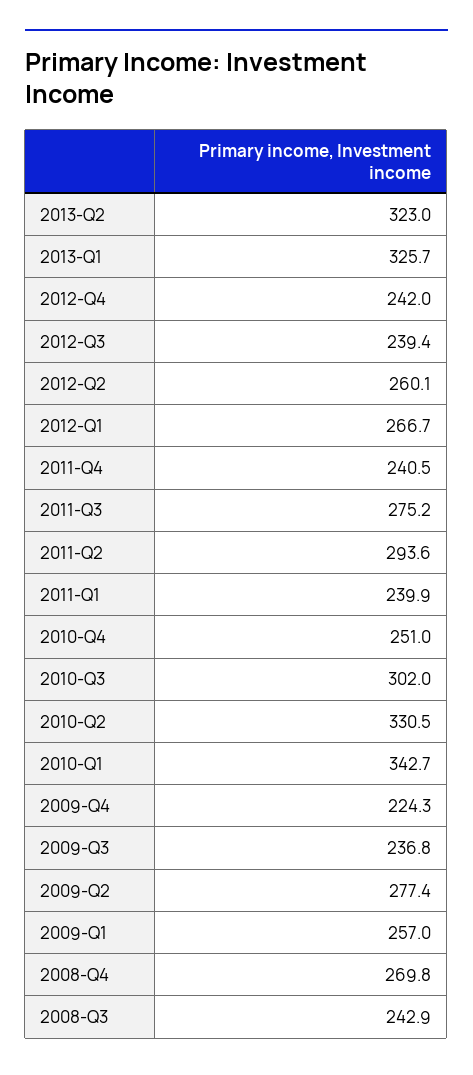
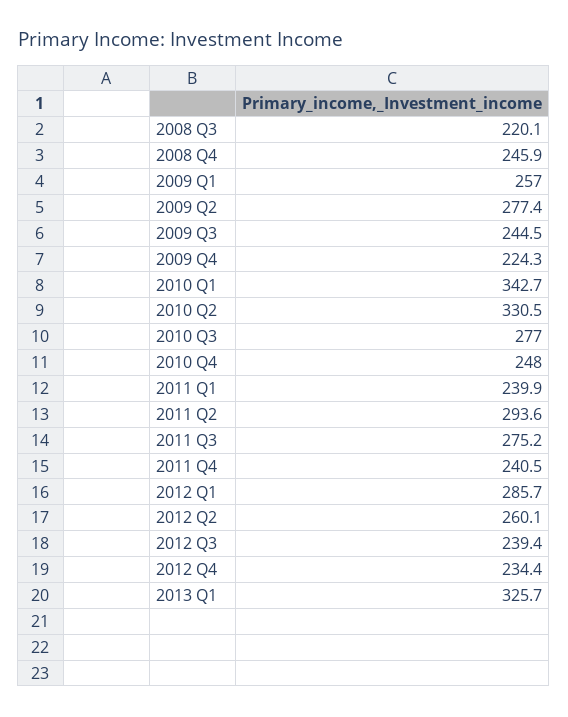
2013-Q2: 323 -> none
2012-Q4: 242 -> 234.4
2012-Q1: 266.7 -> 285.7
2010-Q4: 251 -> 248
2010-Q3: 302 -> 277
2009-Q3: 236.8 -> 244.5
2008-Q4: 269.8 -> 245.9
2008-Q3: 242.9 -> 220.1

